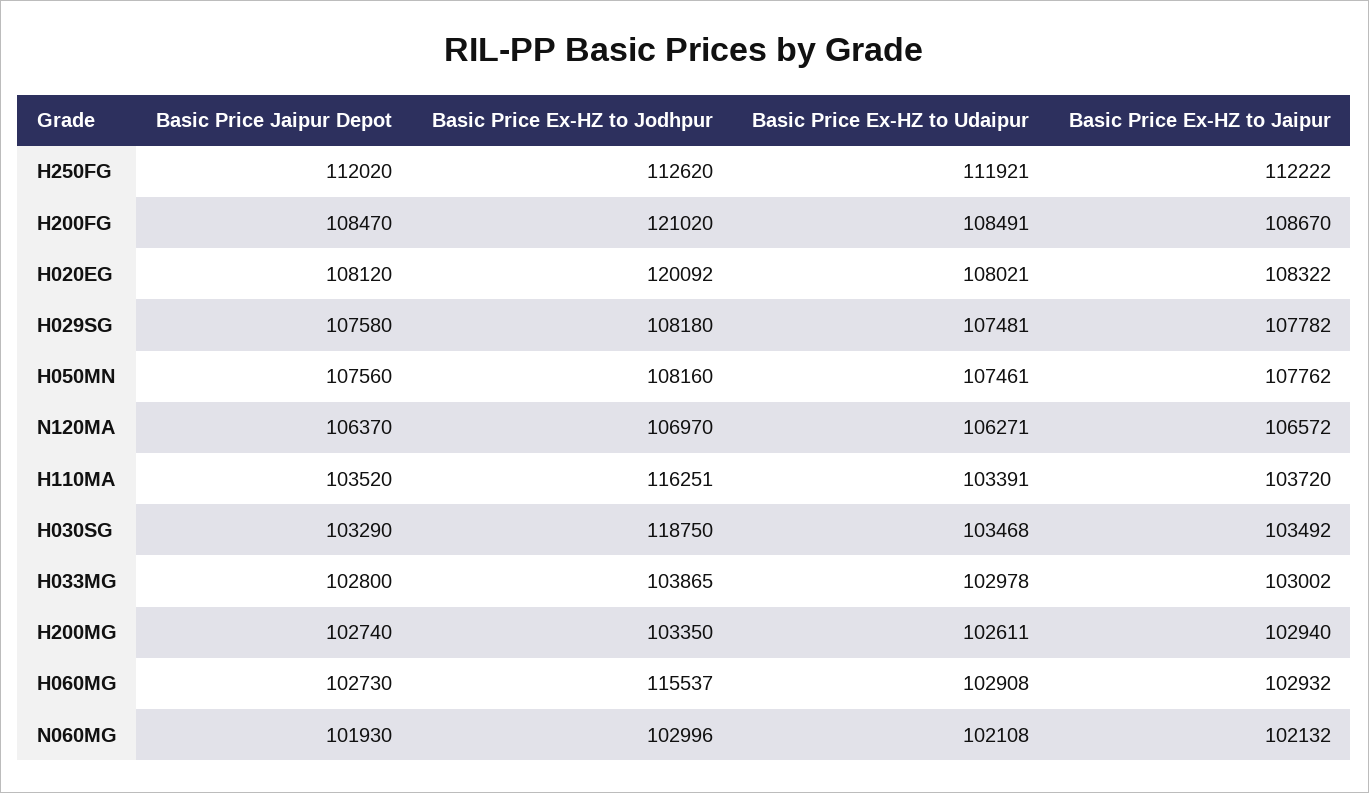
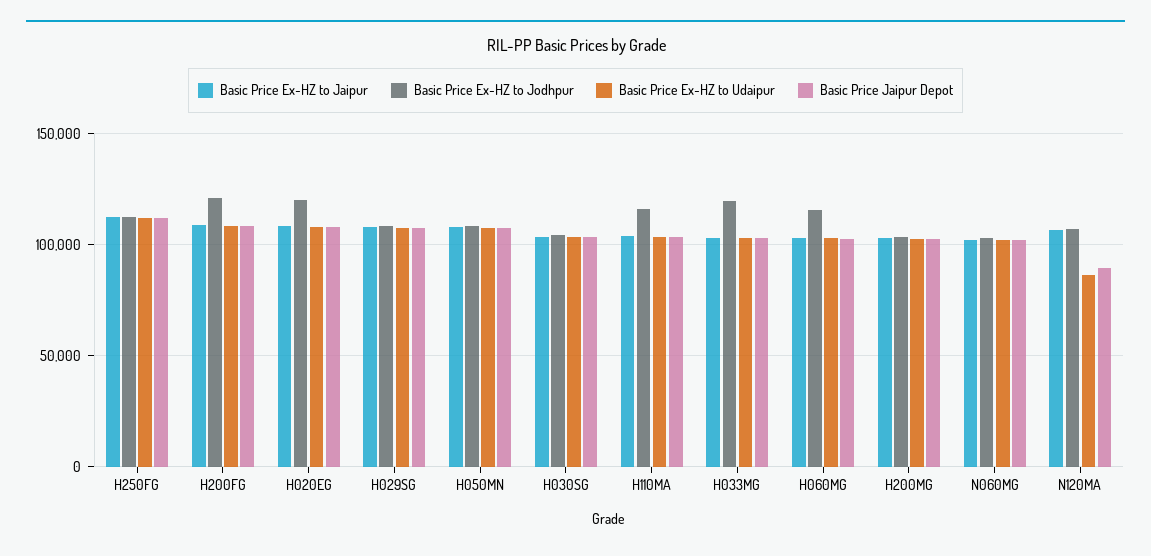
Basic Price Jaipur Depot, N120MA: 106370 -> 90000
Basic Price Ex-HZ to Udaipur, N120MA: 106271 -> 85000
Basic Price Ex-HZ to Jodhpur, H030SG: 118750 -> 105000
Basic Price Ex-HZ to Jodhpur, H033MG: 103865 -> 120000

